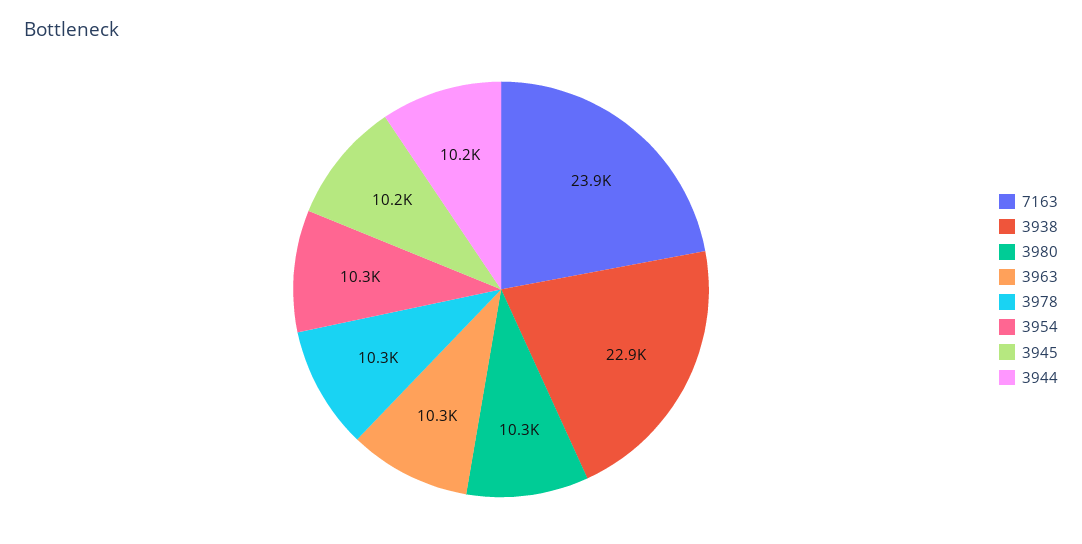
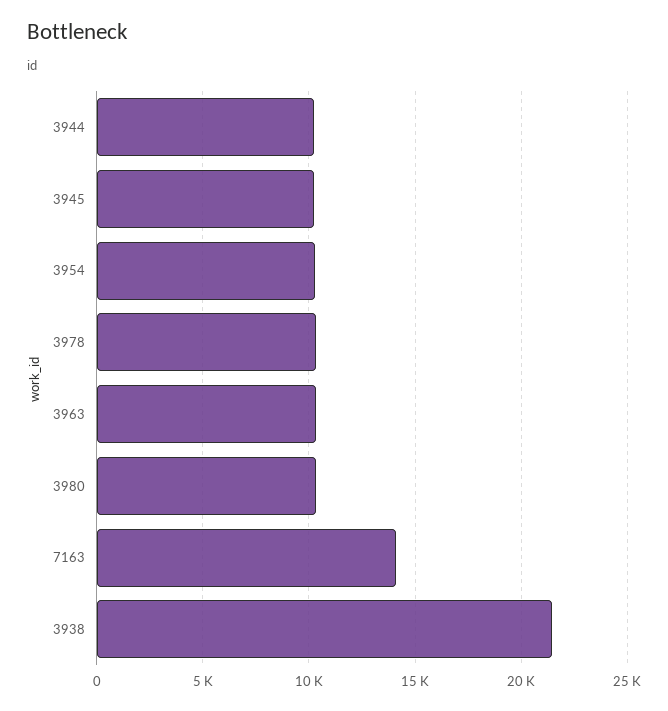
7163: 23900 -> 14000
3938: 22900 -> 21500

